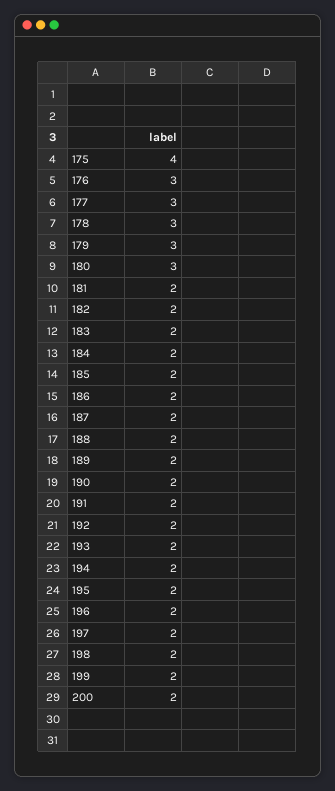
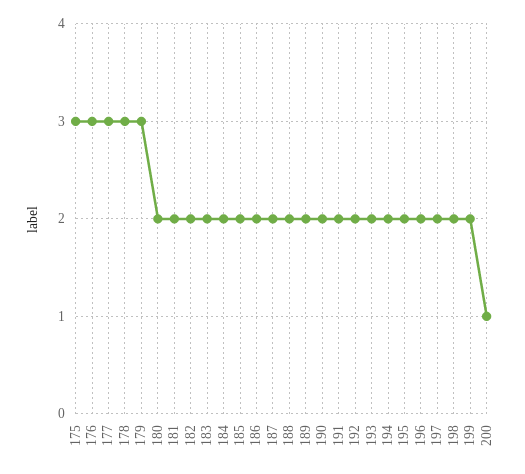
175: 4 -> 3
180: 3 -> 2
200: 2 -> 1

